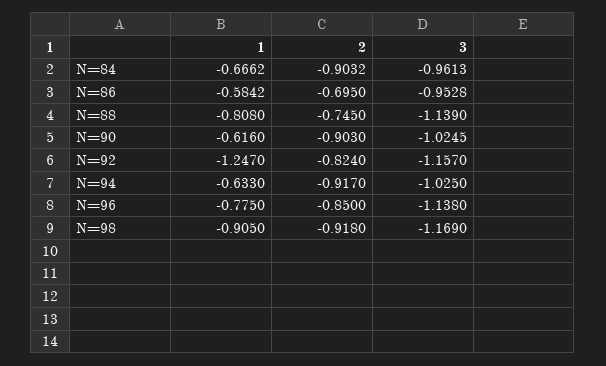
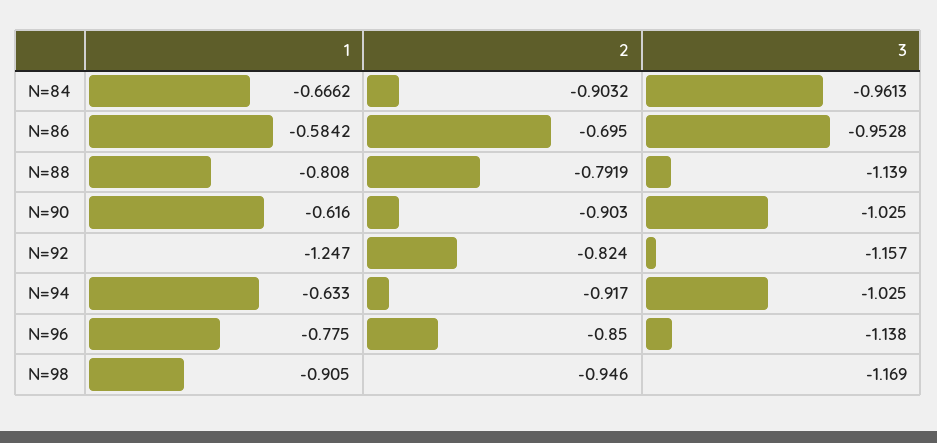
2, N=88: -0.745 -> -0.7919
3, N=90: -1.0245 -> -1.025
2, N=98: -0.918 -> -0.946

